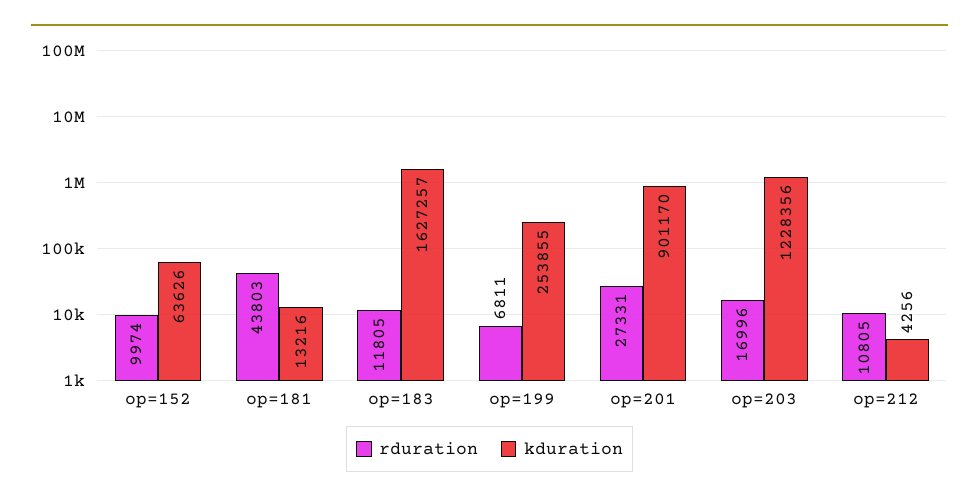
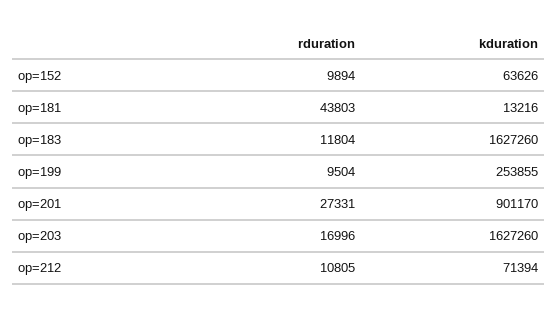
rduration, op=152: 9974 -> 9894
rduration, op=183: 11805 -> 11804
kduration, op=183: 1627257 -> 1627260
rduration, op=199: 6811 -> 9504
kduration, op=203: 1228356 -> 1627260
kduration, op=212: 4256 -> 71394

